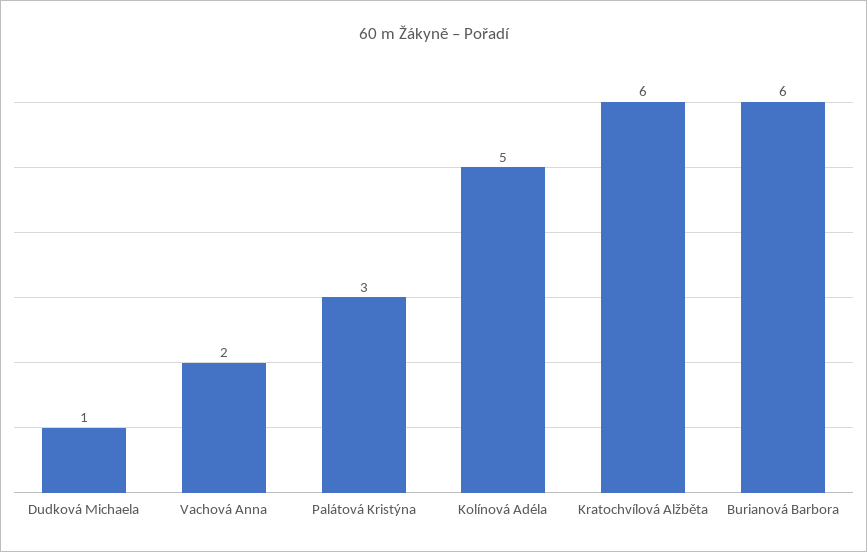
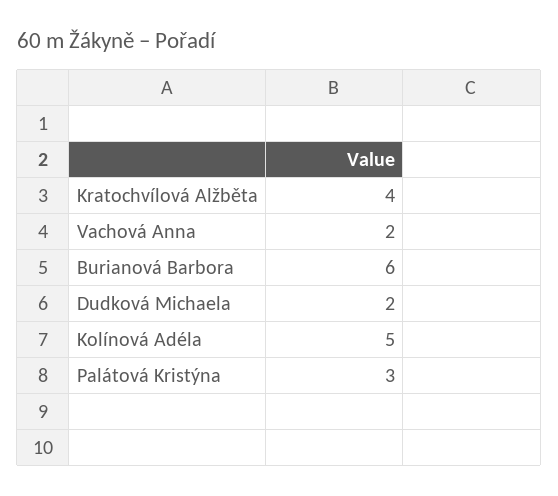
Dudková Michaela: 1 -> 2
Kratochvílová Alžběta: 6 -> 4

